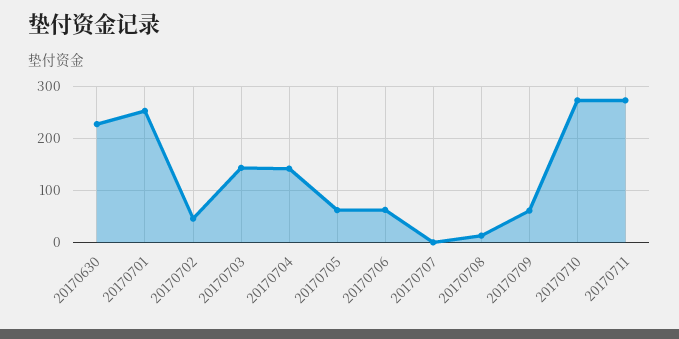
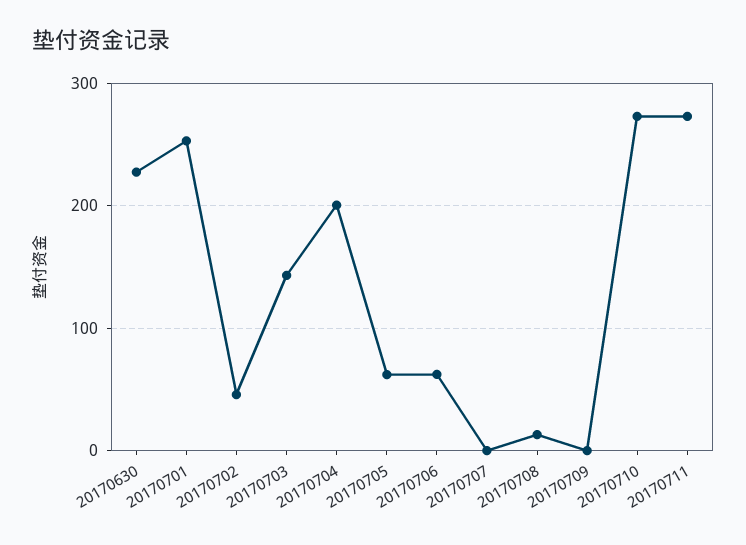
20170704: 140 -> 200
20170709: 60 -> 0

